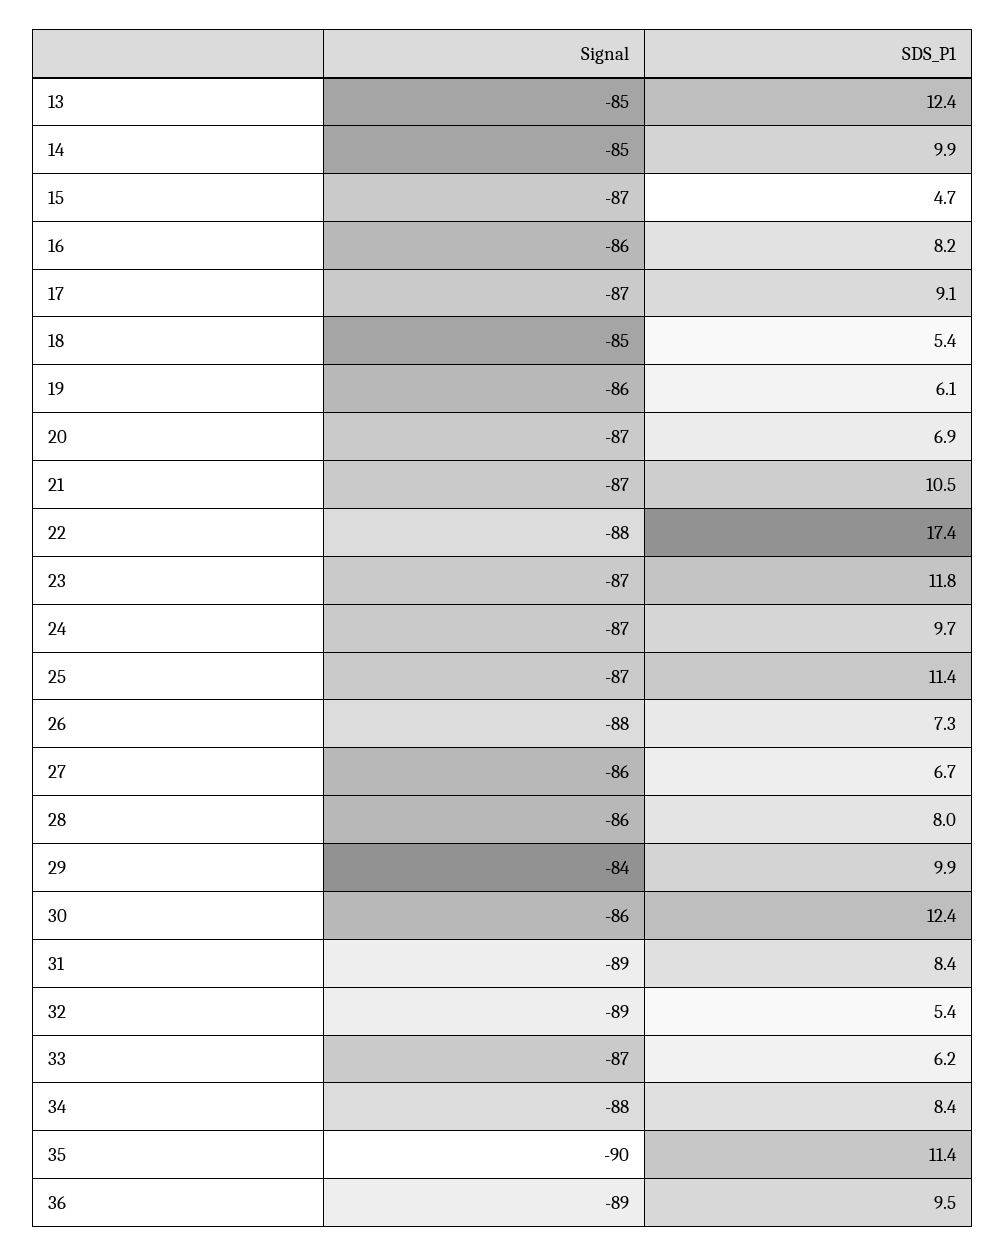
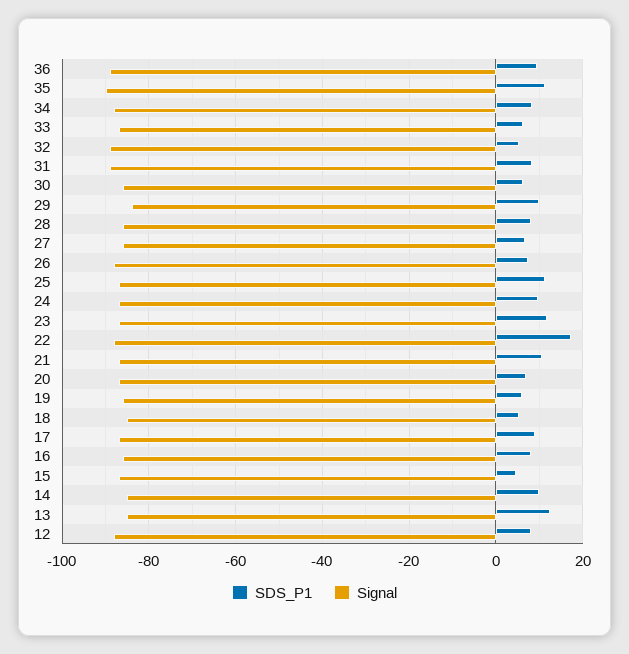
SDS_P1, 30: 12.4 -> 6
SDS_P1, 12: none -> 8
Signal, 12: none -> -88

